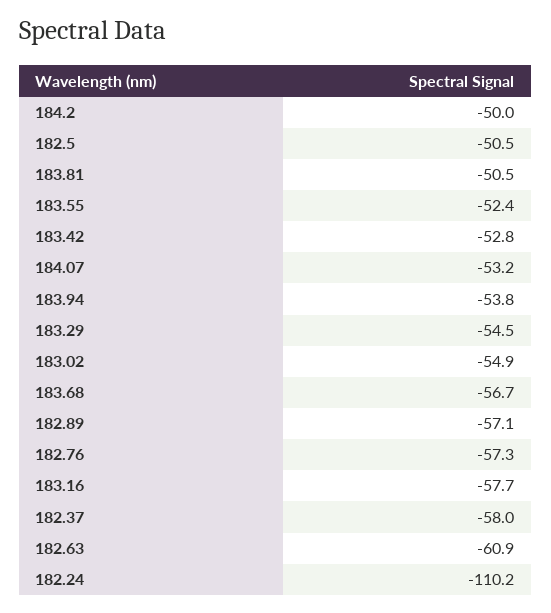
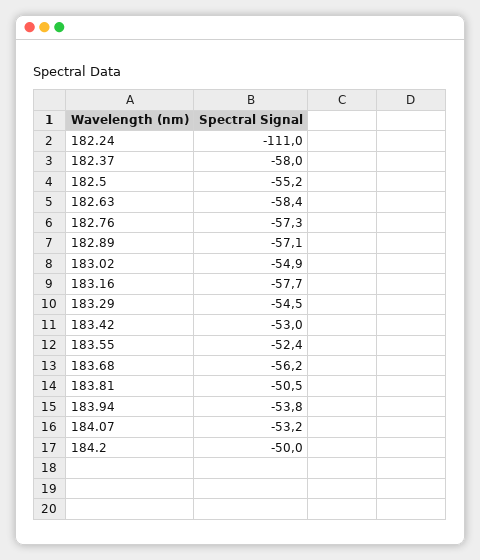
182.5: -50.5 -> -55.2
183.42: -52.8 -> -53
183.68: -56.7 -> -56.2
182.63: -60.9 -> -58.4
182.24: -110.2 -> -111

